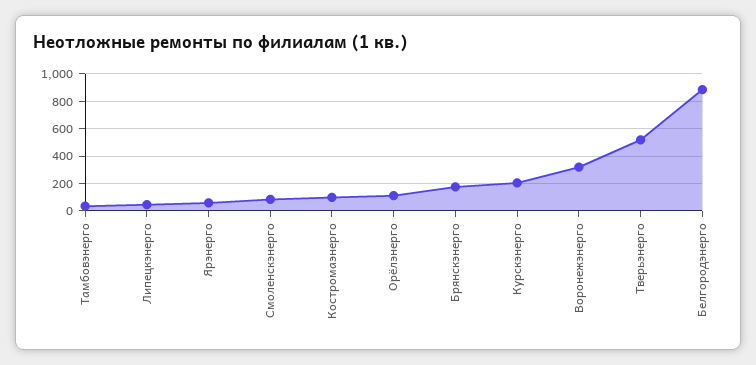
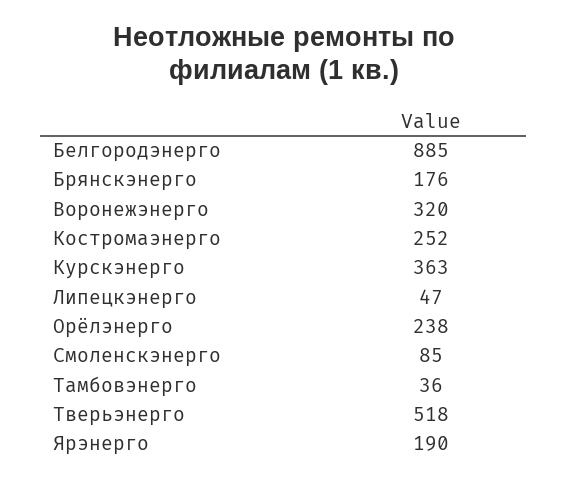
Ярэнерго: 50 -> 190
Костромаэнерго: 100 -> 252
Орёлэнерго: 100 -> 238
Курскэнерго: 200 -> 363

